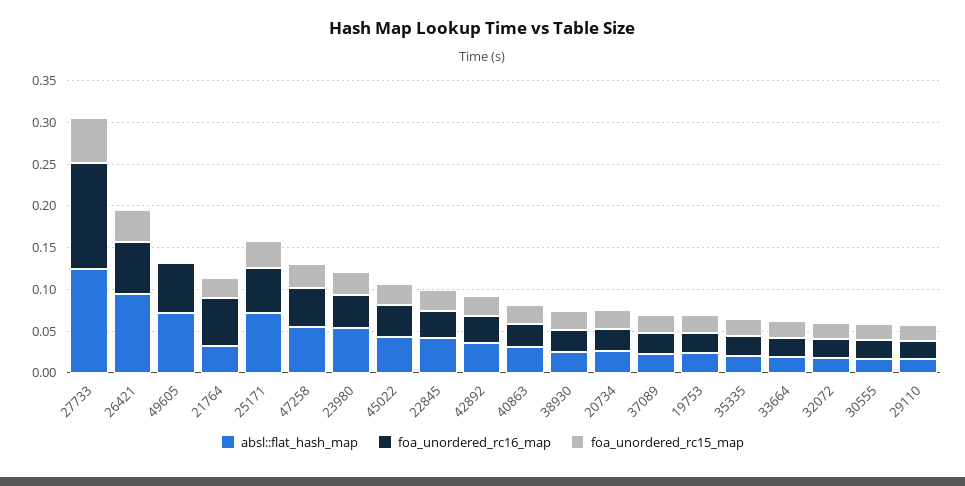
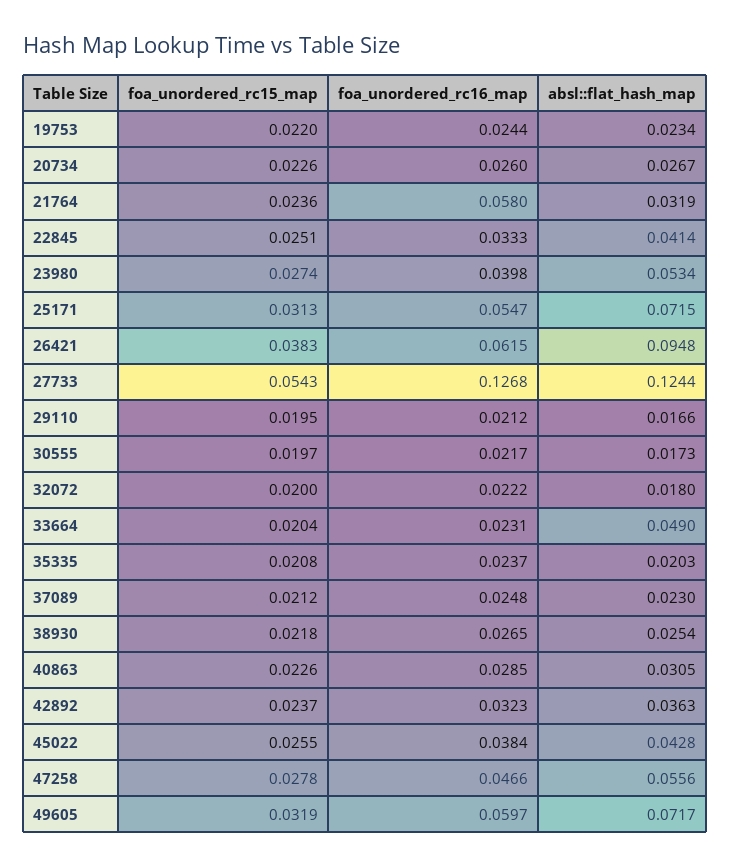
foa_unordered_rc15_map, 49605: 0 -> 0.0319
absl::flat_hash_map, 33664: 0.02 -> 0.049

